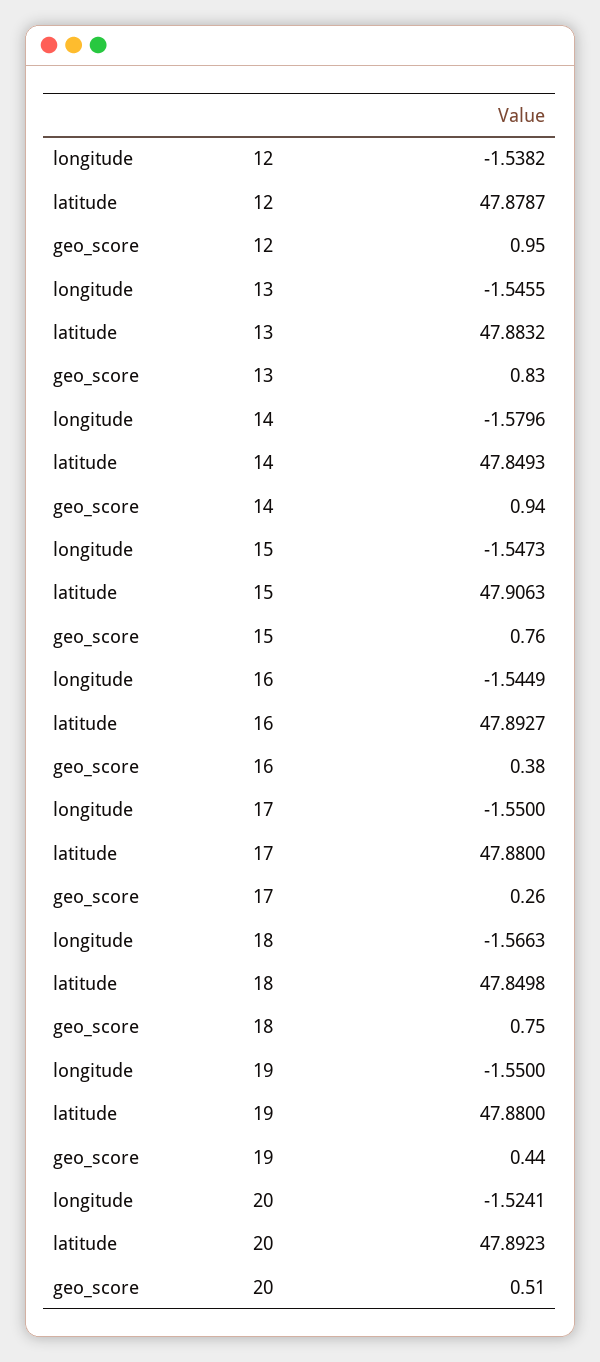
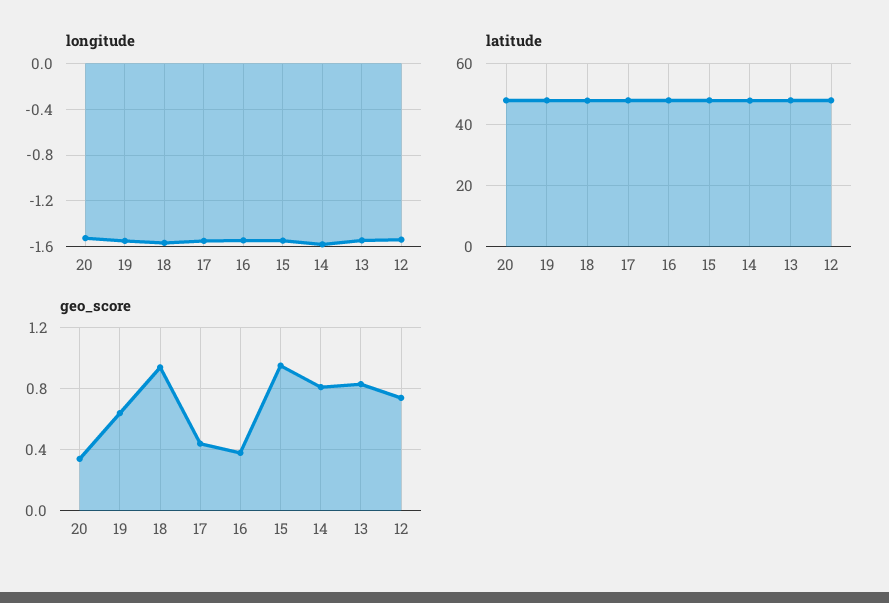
geo_score, 12: 0.95 -> 0.75
geo_score, 14: 0.94 -> 0.8
geo_score, 15: 0.76 -> 0.95
geo_score, 17: 0.26 -> 0.45
geo_score, 18: 0.75 -> 0.95
geo_score, 19: 0.44 -> 0.65
geo_score, 20: 0.51 -> 0.35

